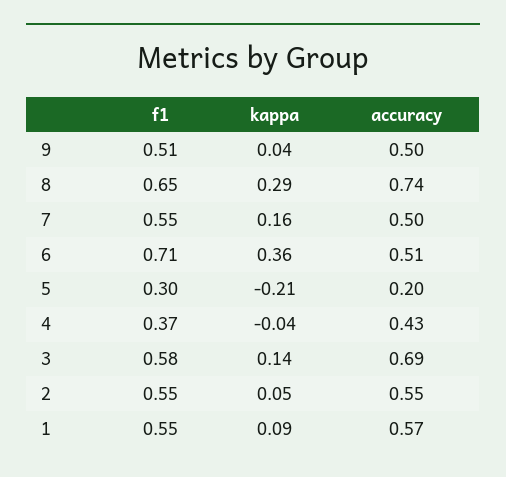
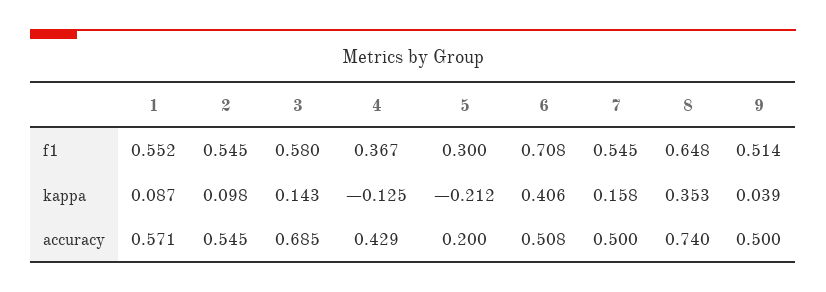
kappa, 8: 0.29 -> 0.353
kappa, 6: 0.36 -> 0.406
kappa, 4: -0.04 -> -0.125
kappa, 2: 0.05 -> 0.098

